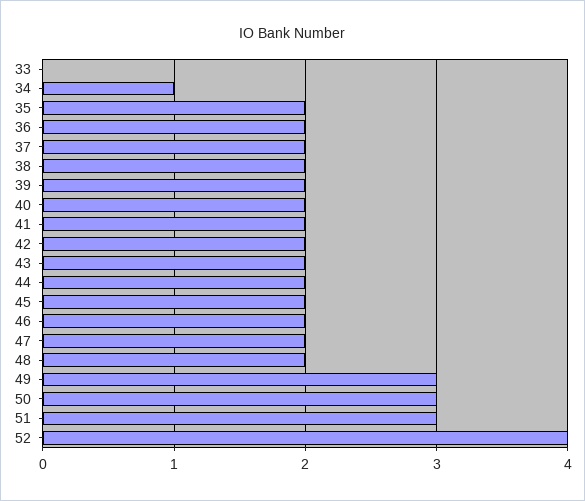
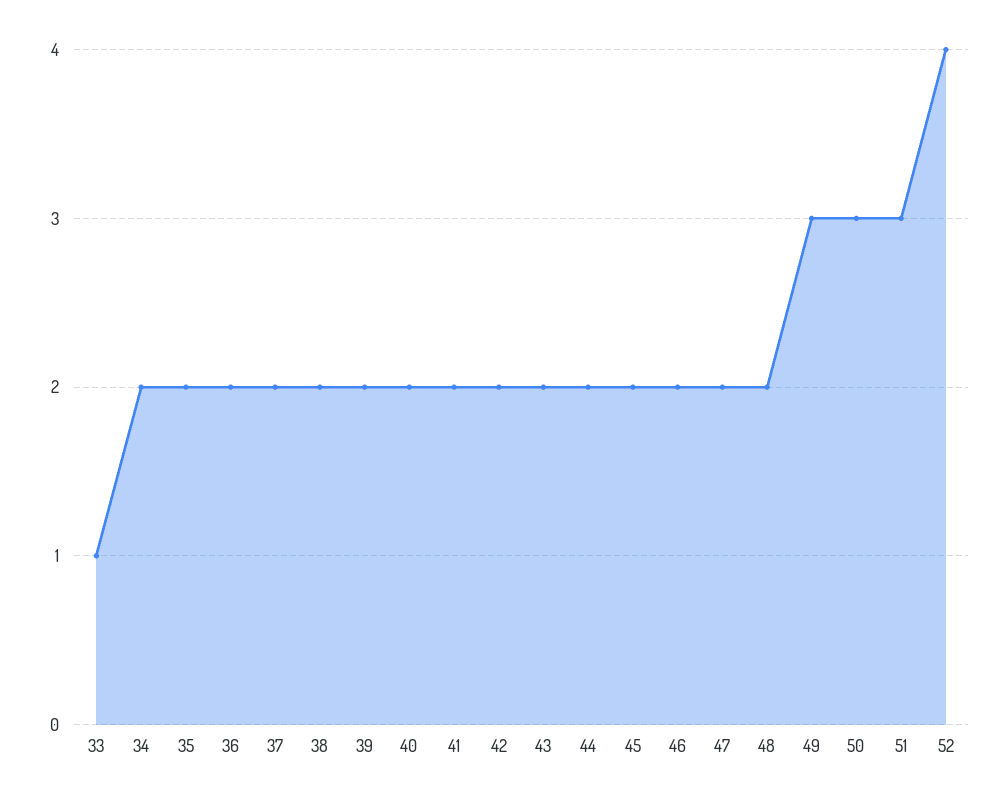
33: 0 -> 1
34: 1 -> 2

